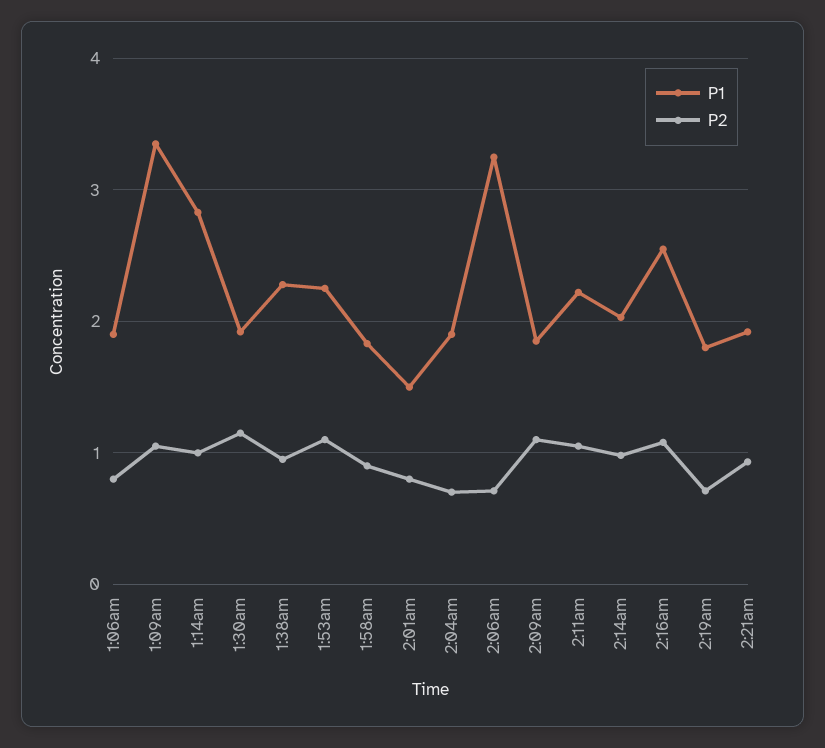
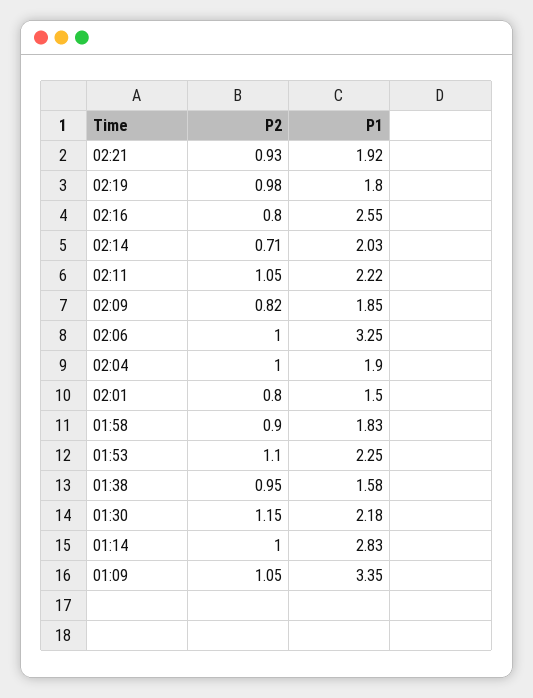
P1, 1:06am: 1.9 -> none
P2, 1:06am: 0.8 -> none
P1, 1:30am: 1.9 -> 2.18
P1, 1:38am: 2.3 -> 1.58
P2, 2:04am: 0.7 -> 1
P2, 2:06am: 0.7 -> 1
P2, 2:09am: 1.1 -> 0.82
P2, 2:14am: 1 -> 0.71
P2, 2:16am: 1.1 -> 0.8
P2, 2:19am: 0.7 -> 0.98

